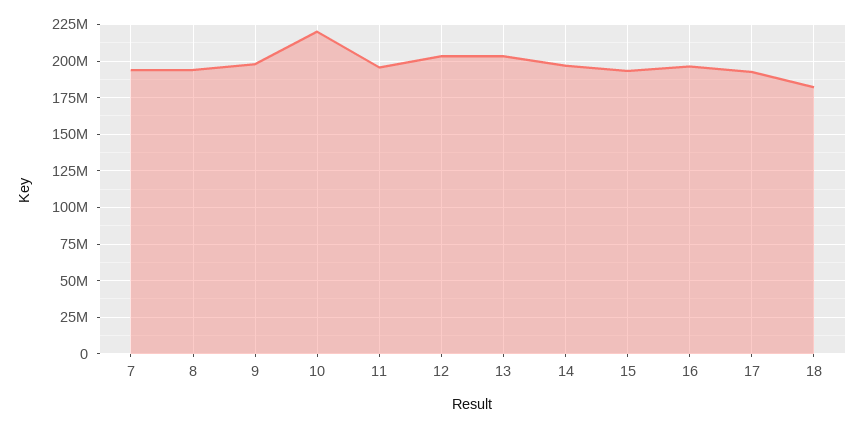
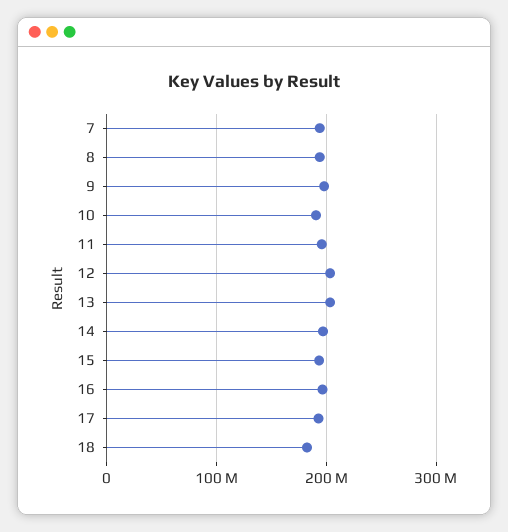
10: 220000000 -> 190000000

